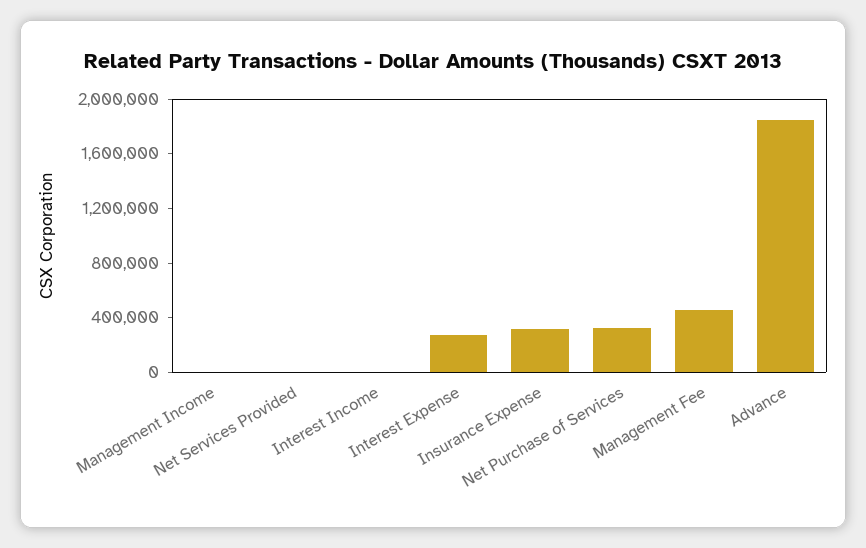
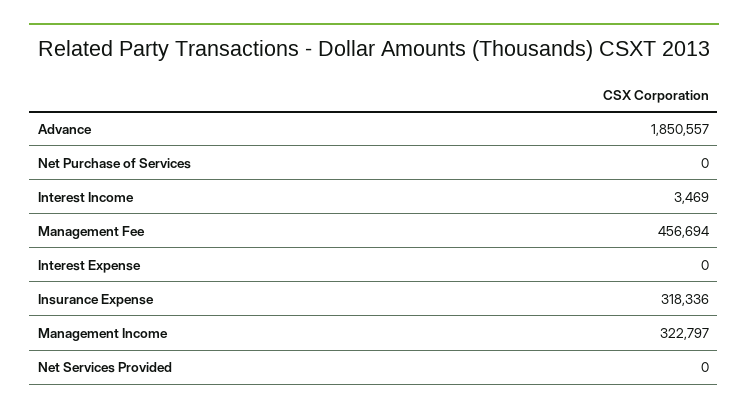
Management Income: 0 -> 322797
Interest Expense: 300000 -> 0
Net Purchase of Services: 300000 -> 0

